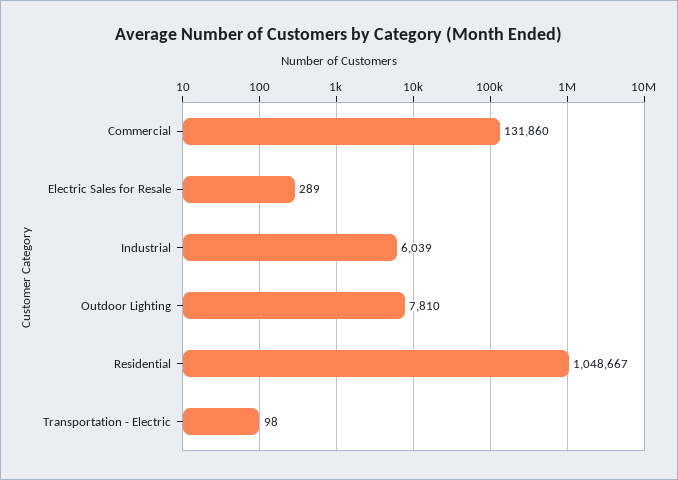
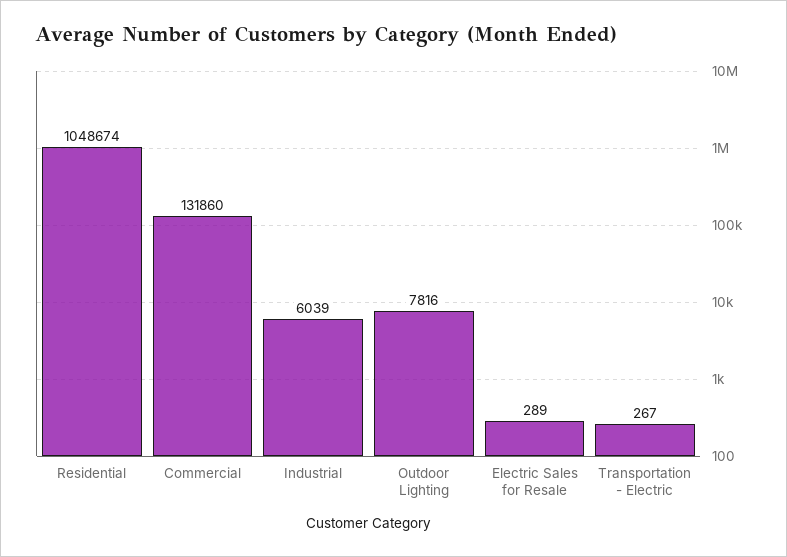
Outdoor Lighting: 7810 -> 7816
Residential: 1048667 -> 1048674
Transportation - Electric: 98 -> 267

